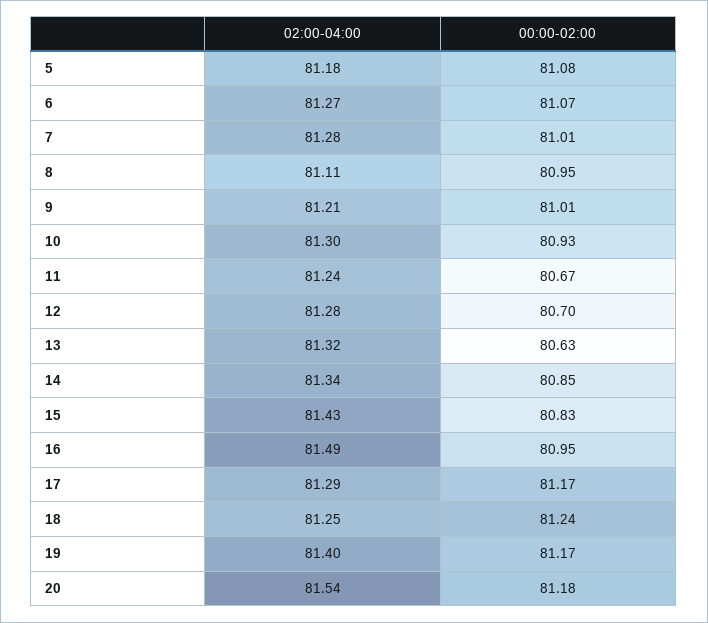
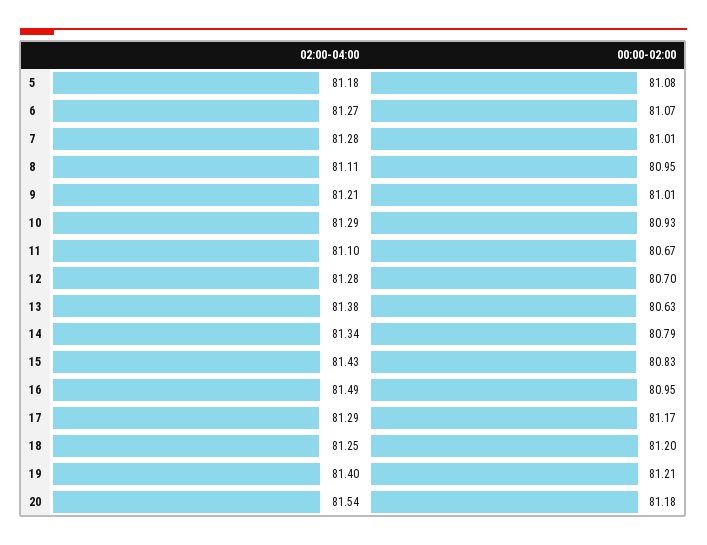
02:00-04:00, 10: 81.3 -> 81.29
02:00-04:00, 11: 81.24 -> 81.1
02:00-04:00, 13: 81.32 -> 81.38
00:00-02:00, 14: 80.85 -> 80.79
00:00-02:00, 18: 81.24 -> 81.2
00:00-02:00, 19: 81.17 -> 81.21

